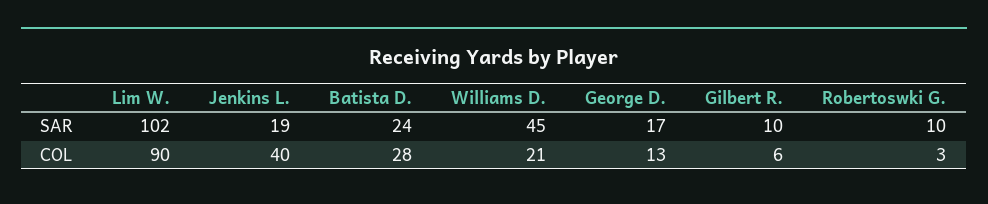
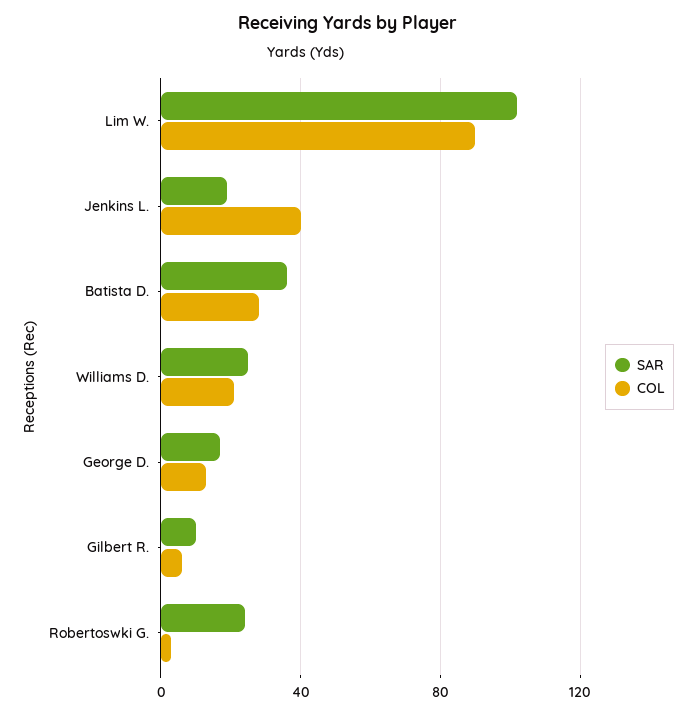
SAR, Batista D.: 24 -> 35
SAR, Williams D.: 45 -> 25
SAR, Robertoswki G.: 10 -> 25

